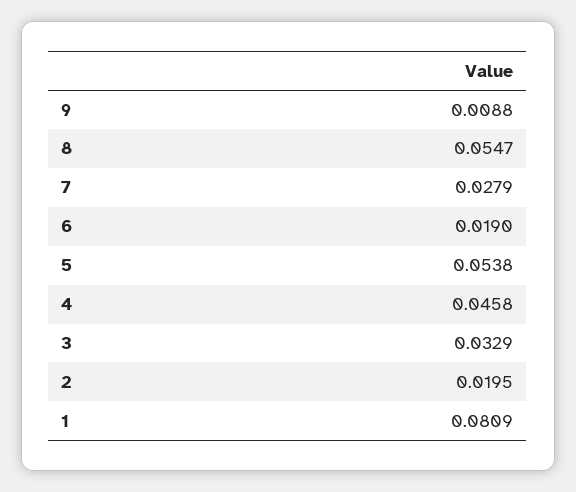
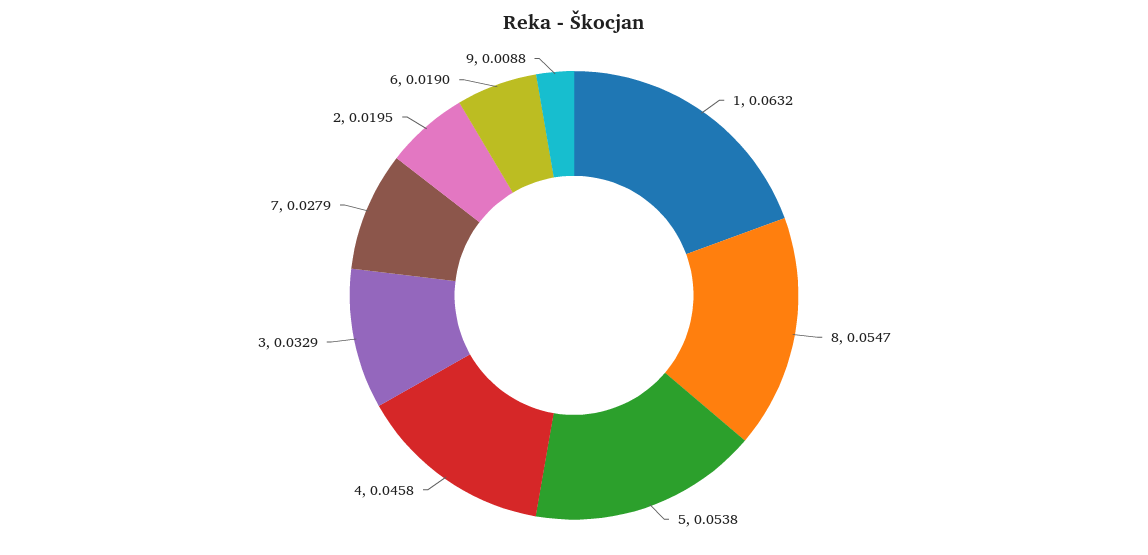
1: 0.0809 -> 0.0632

